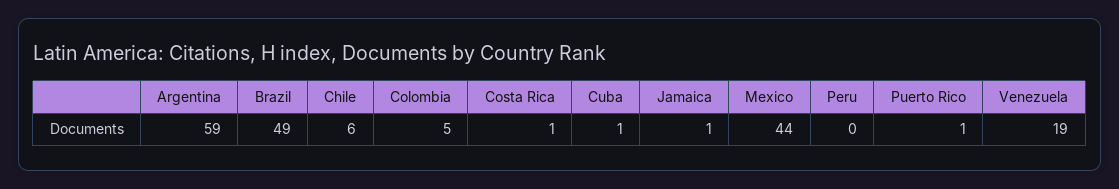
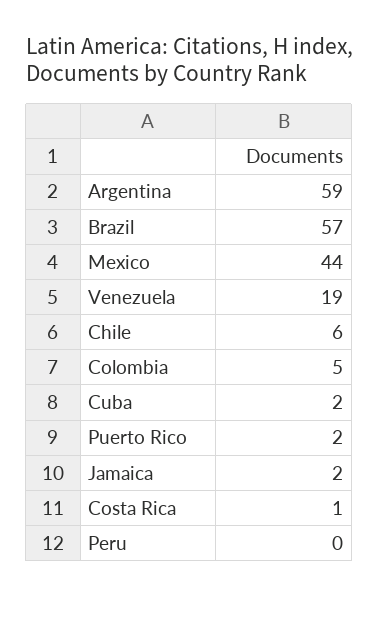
Brazil: 49 -> 57
Cuba: 1 -> 2
Jamaica: 1 -> 2
Puerto Rico: 1 -> 2

